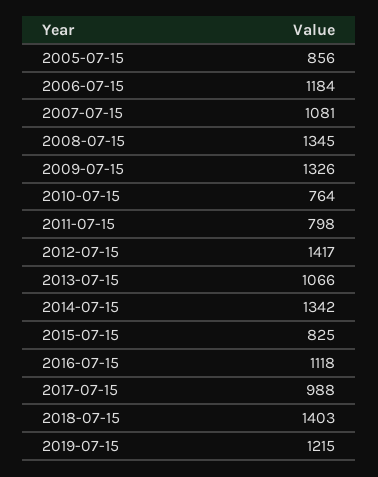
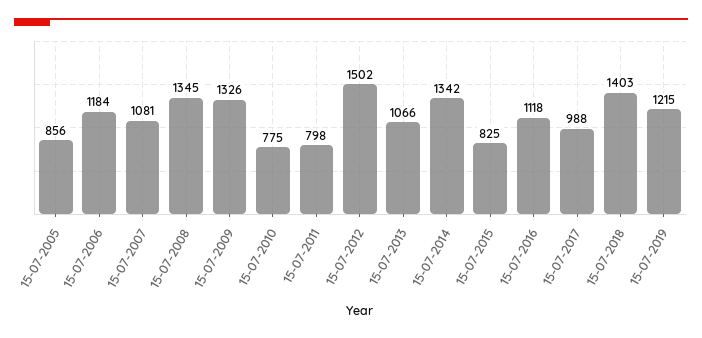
2010-07-15: 764 -> 775
2012-07-15: 1417 -> 1502

